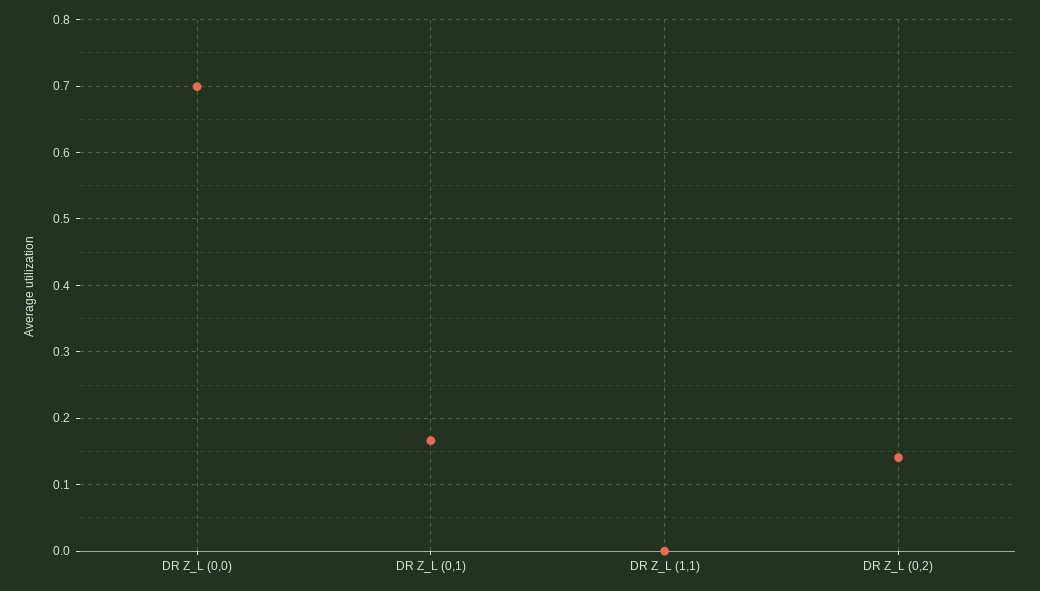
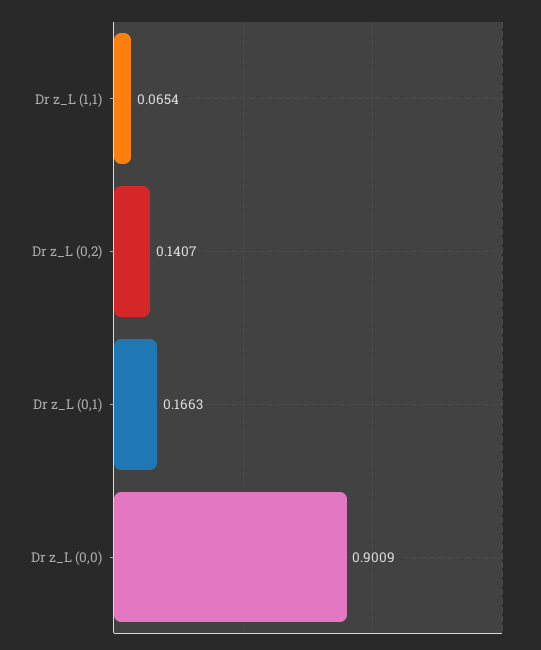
DR Z_L (0,0): 0.7 -> 0.9009
DR Z_L (1,1): 0 -> 0.0654

